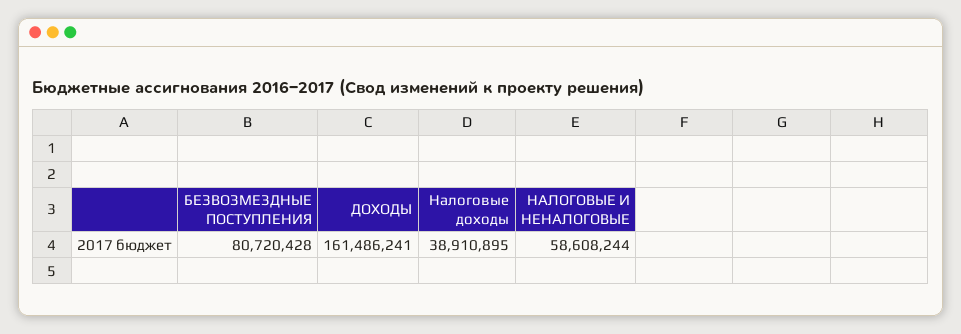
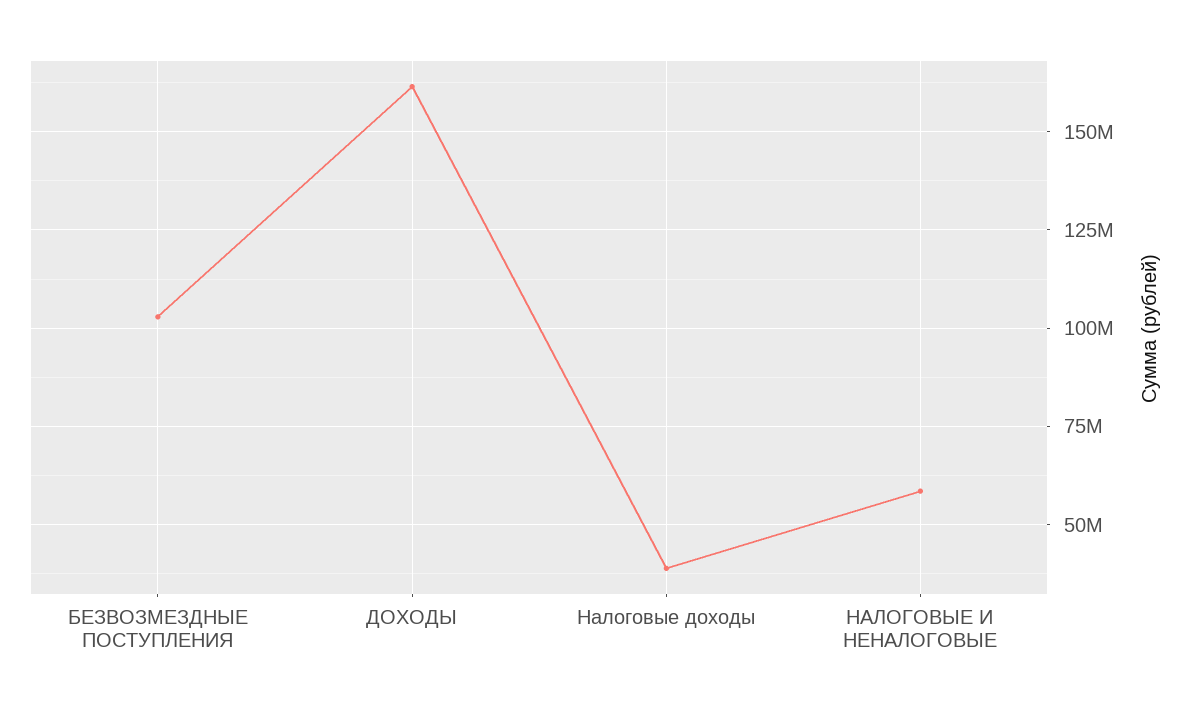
БЕЗВОЗМЕЗДНЫЕ ПОСТУПЛЕНИЯ: 80720428 -> 102500000

